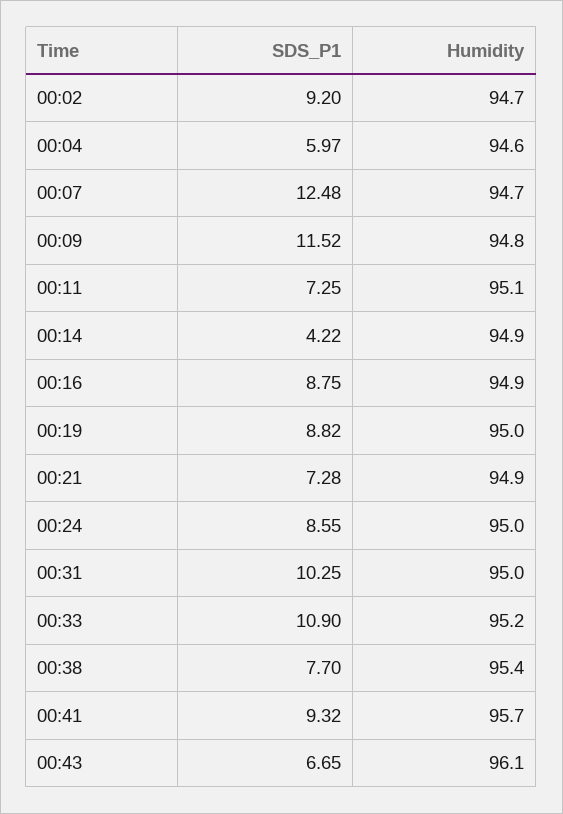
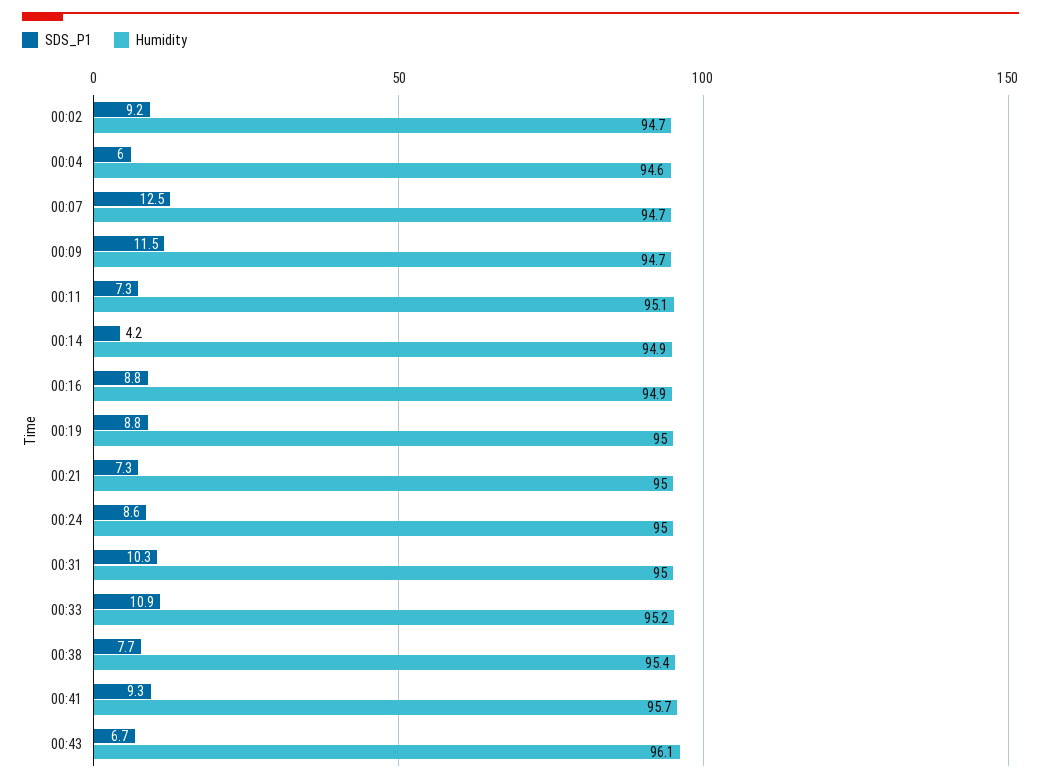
Humidity, 00:09: 94.8 -> 94.7
Humidity, 00:21: 94.9 -> 95

